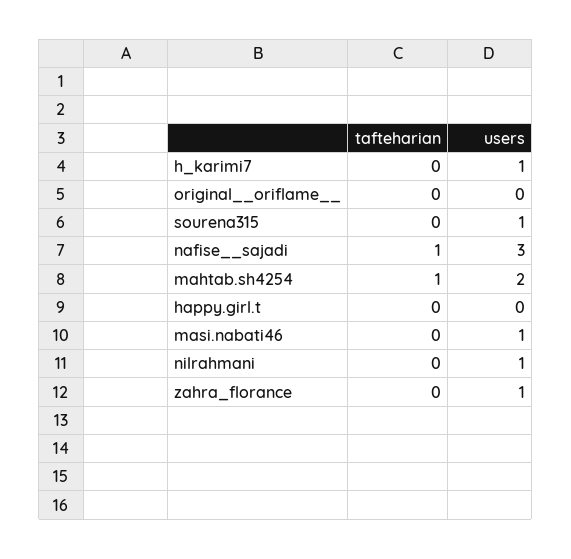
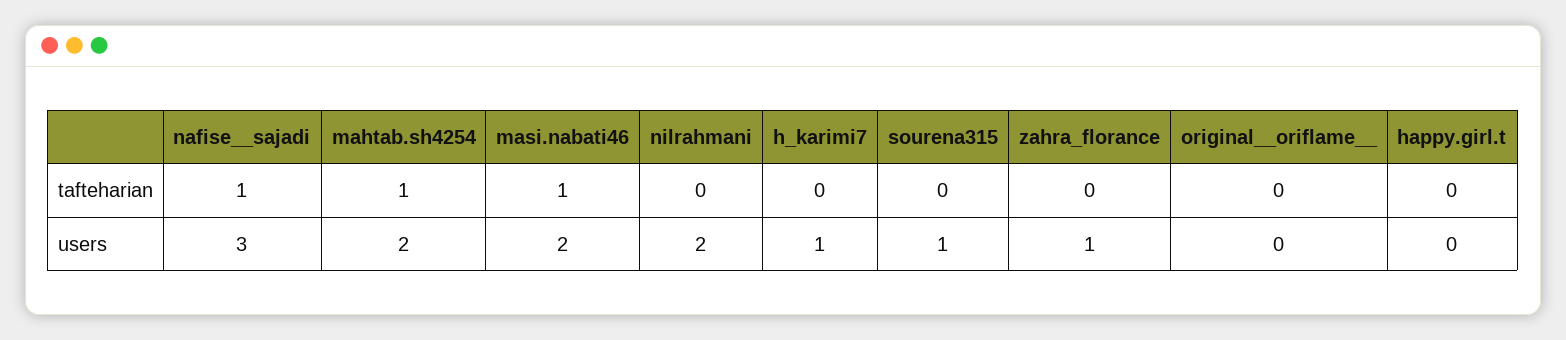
tafteharian, masi.nabati46: 0 -> 1
users, masi.nabati46: 1 -> 2
users, nilrahmani: 1 -> 2

